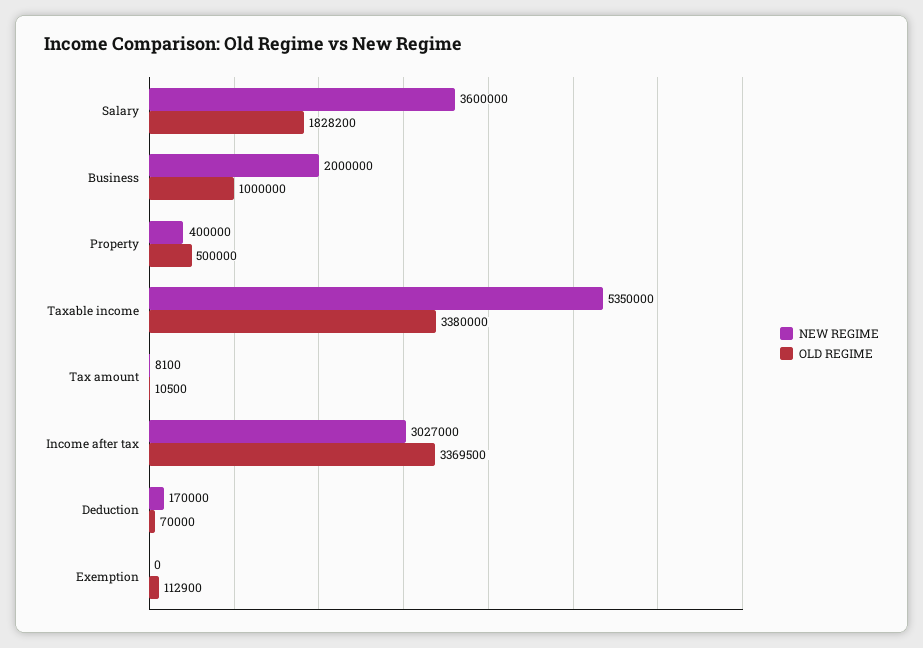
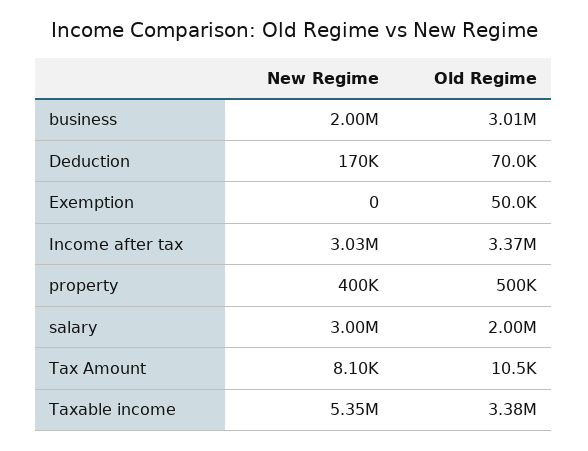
NEW REGIME, Salary: 3600000 -> 3000000
OLD REGIME, Salary: 1828200 -> 2000000
OLD REGIME, Business: 1000000 -> 3010000
OLD REGIME, Exemption: 112900 -> 50000

